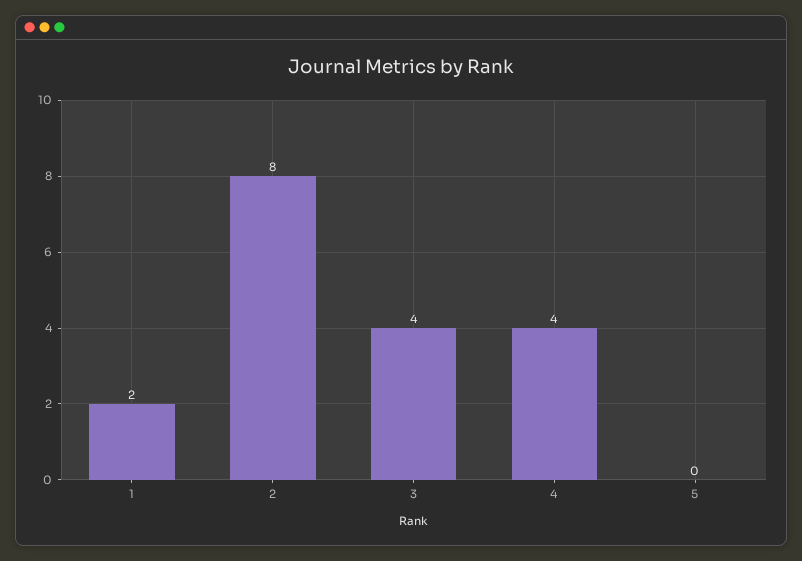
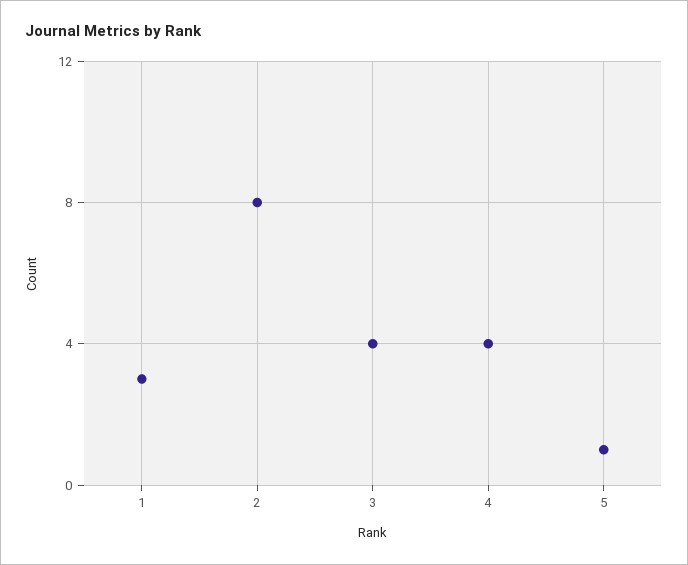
1: 2 -> 3
5: 0 -> 1

